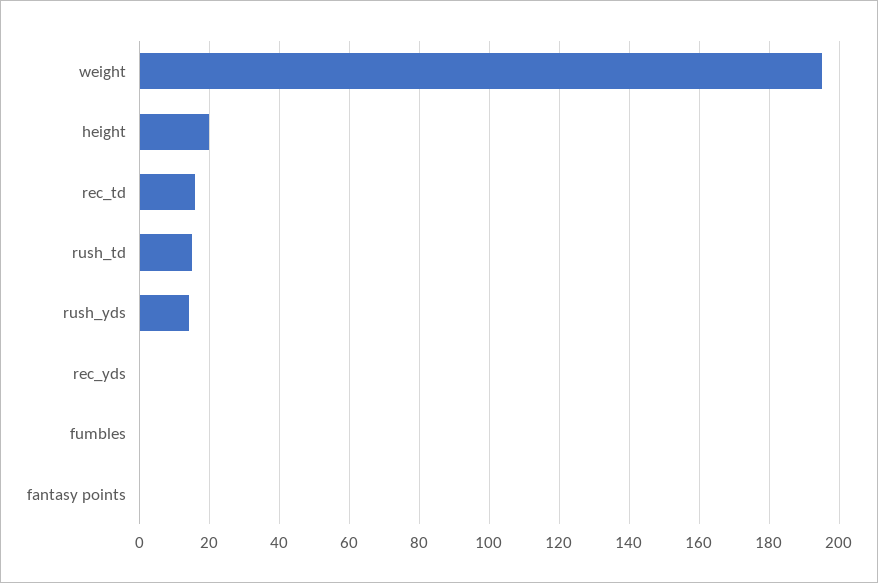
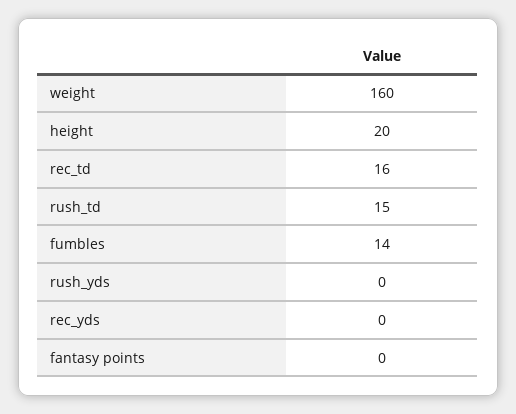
weight: 195 -> 160
rush_yds: 15 -> 0
fumbles: 0 -> 14

